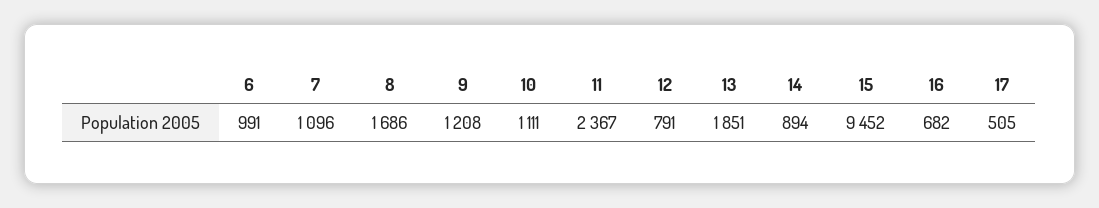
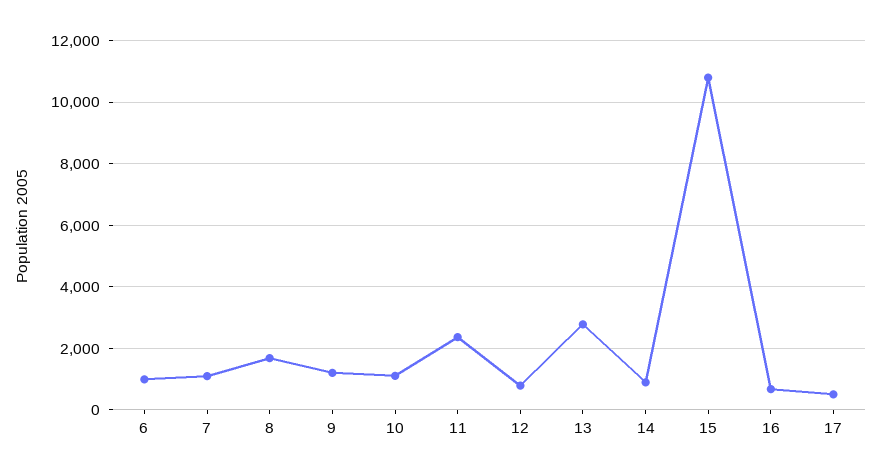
13: 1851 -> 2800
15: 9452 -> 10800

